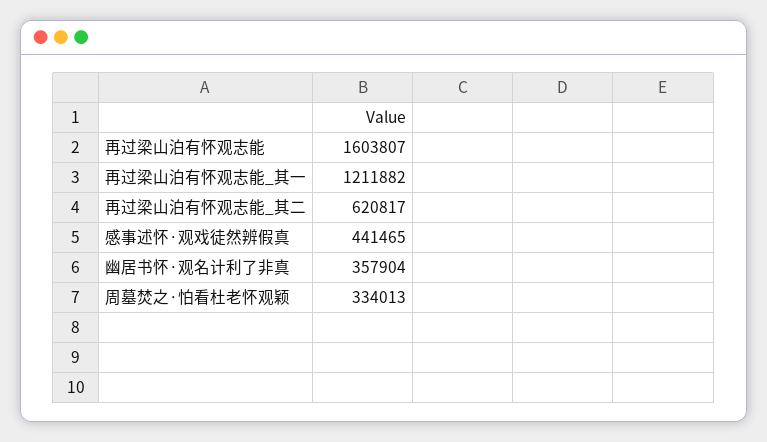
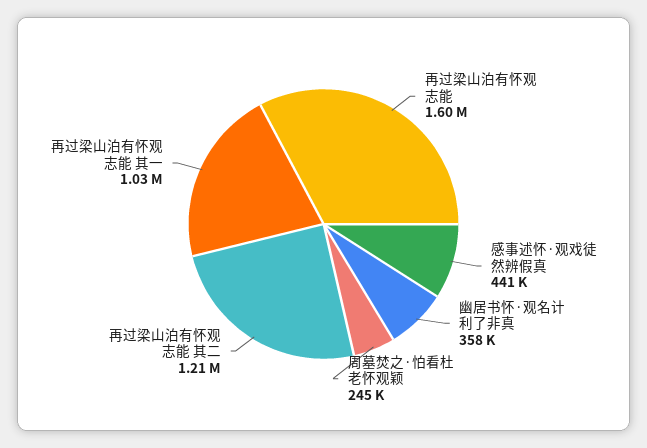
再过梁山泊有怀观志能_其一: 1211882 -> 1030000
再过梁山泊有怀观志能_其二: 620817 -> 1210000
周墓焚之·怕看杜老怀观颖: 334013 -> 245000

